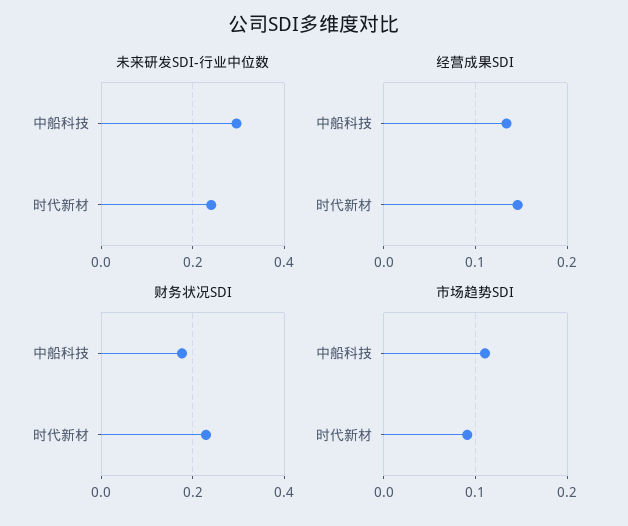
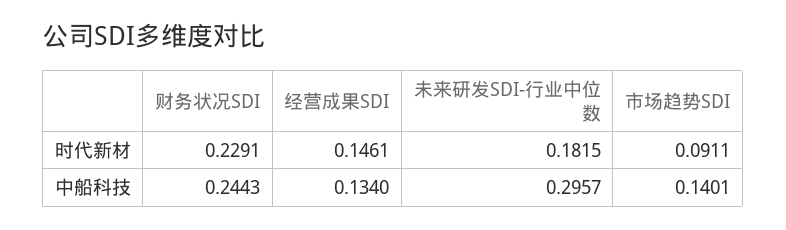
未来研发SDI-行业中位数, 时代新材: 0.24 -> 0.1815
财务状况SDI, 中船科技: 0.18 -> 0.2443
市场趋势SDI, 中船科技: 0.11 -> 0.1401

